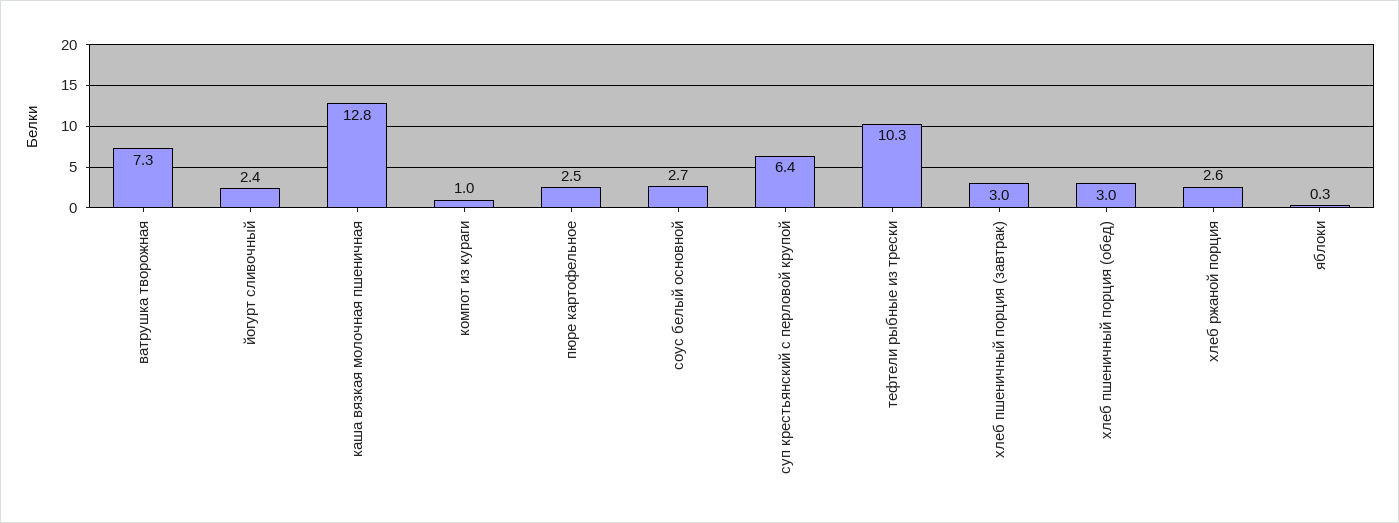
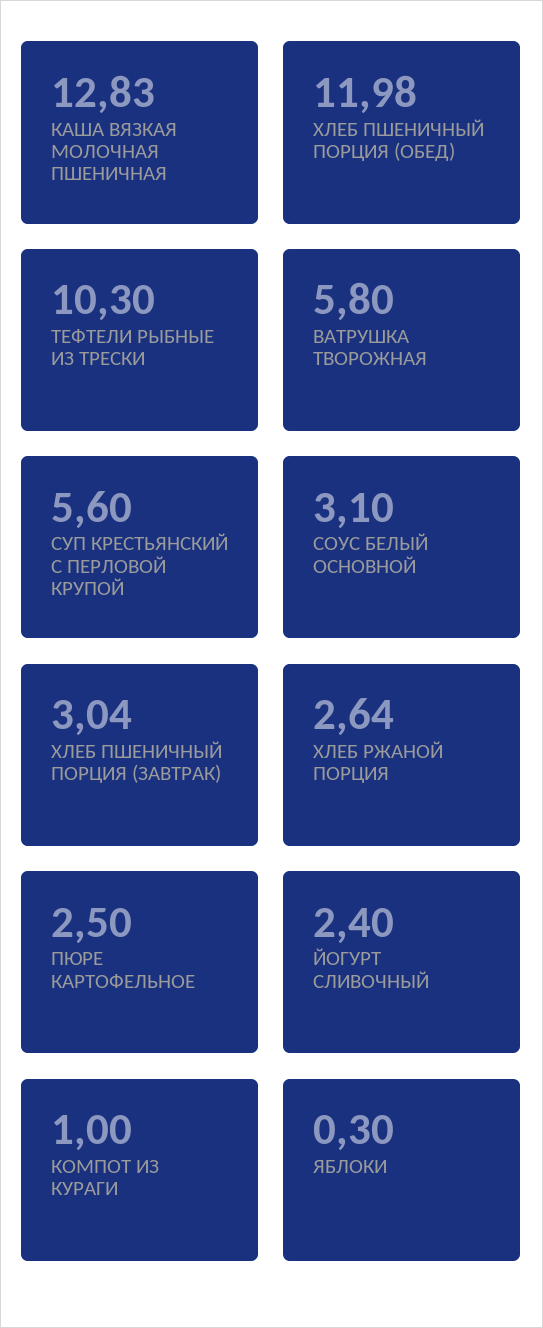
ватрушка творожная: 7.3 -> 5.8
соус белый основной: 2.7 -> 3.1
суп крестьянский с перловой крупой: 6.4 -> 5.6
хлеб пшеничный порция (обед): 3 -> 11.98

